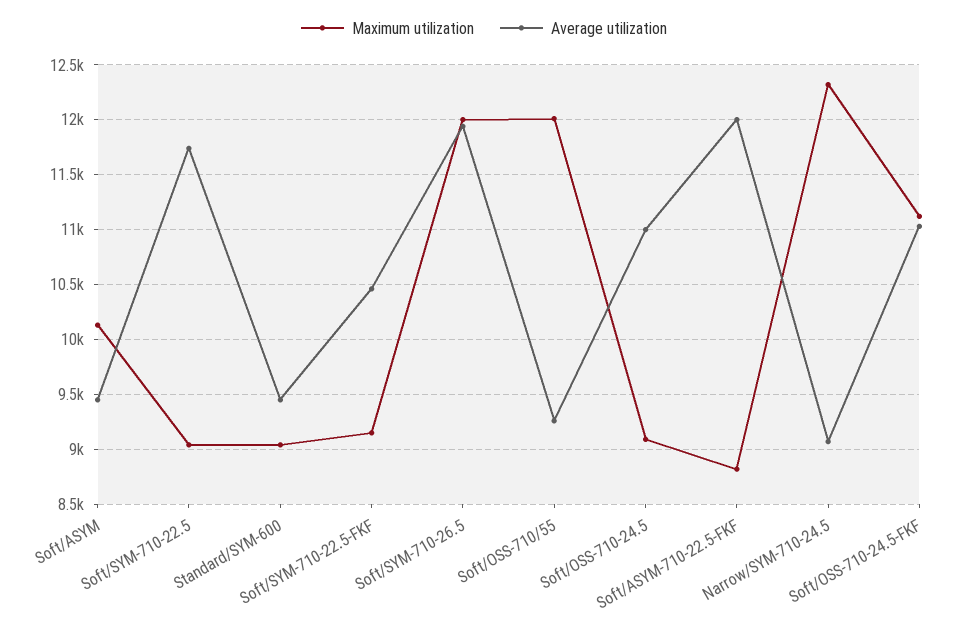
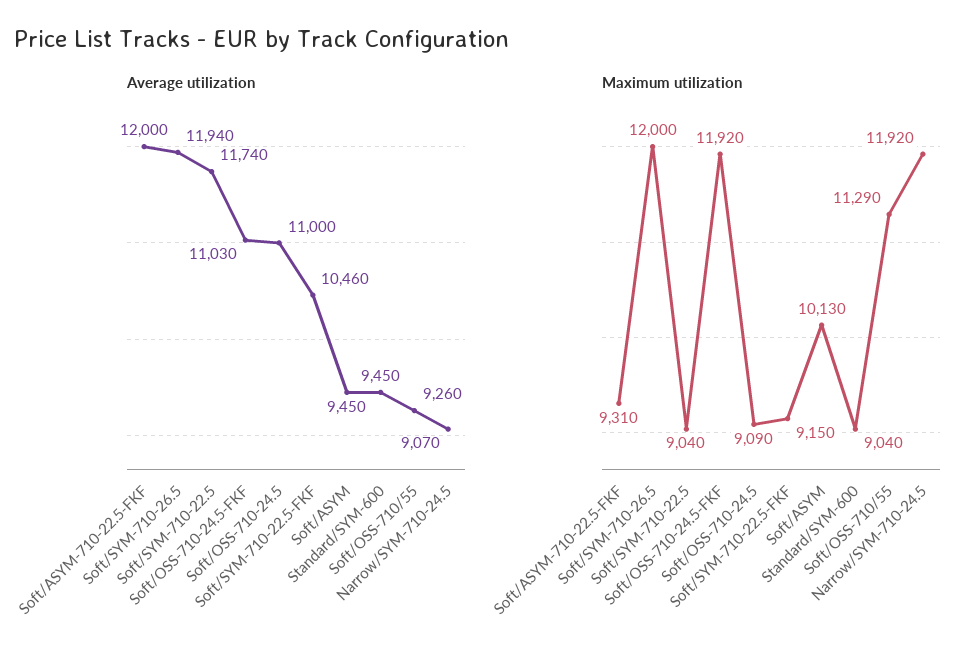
Maximum utilization, Soft/OSS-710/55: 12000 -> 11290
Maximum utilization, Soft/ASYM-710-22.5-FKF: 8800 -> 9310
Maximum utilization, Narrow/SYM-710-24.5: 12300 -> 11920
Maximum utilization, Soft/OSS-710-24.5-FKF: 11100 -> 11920

